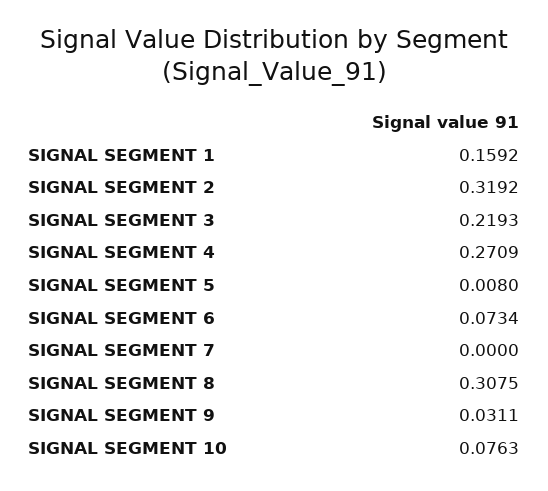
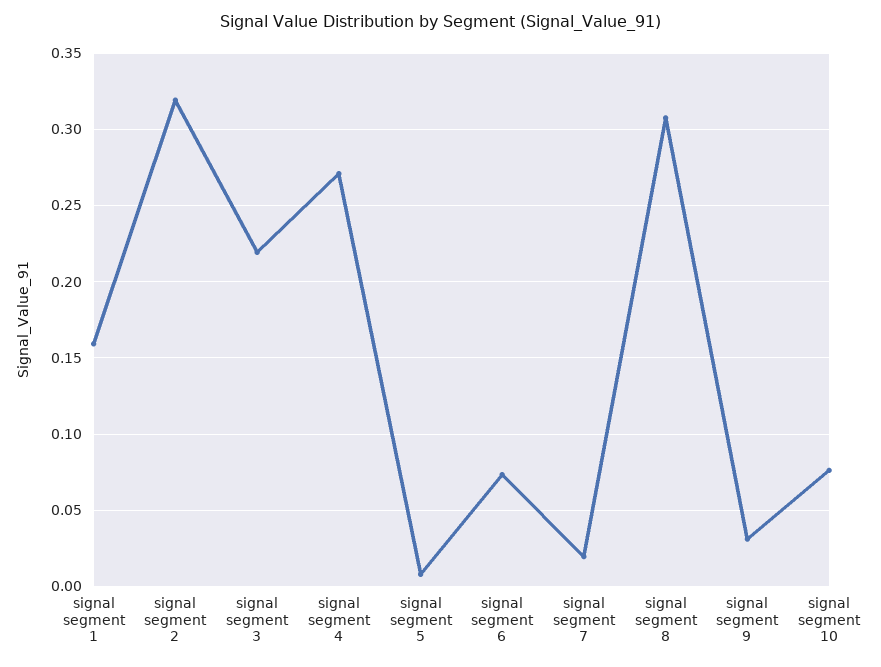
SIGNAL SEGMENT 7: 0 -> 0.02

